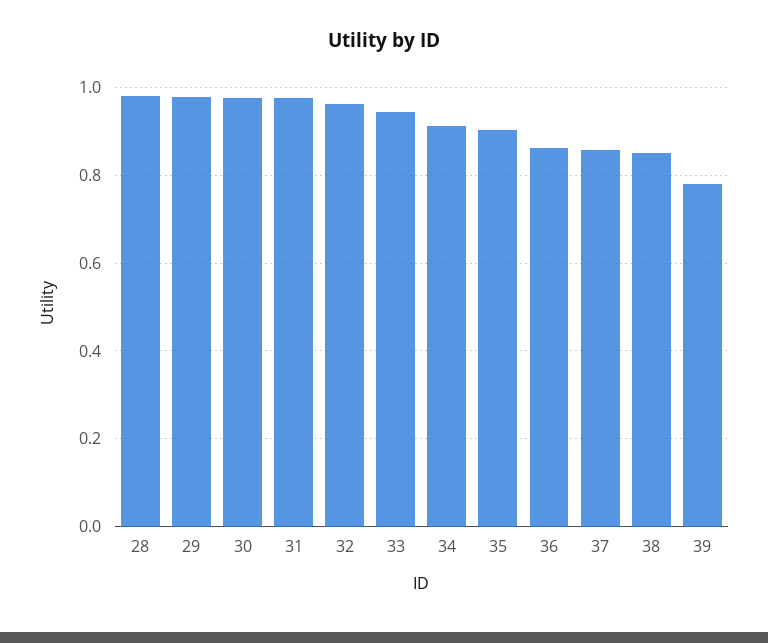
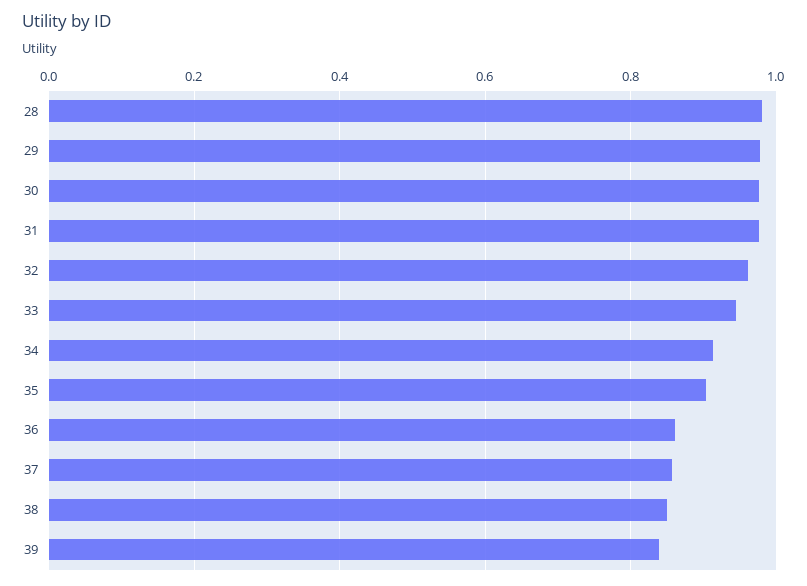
39: 0.78 -> 0.84

